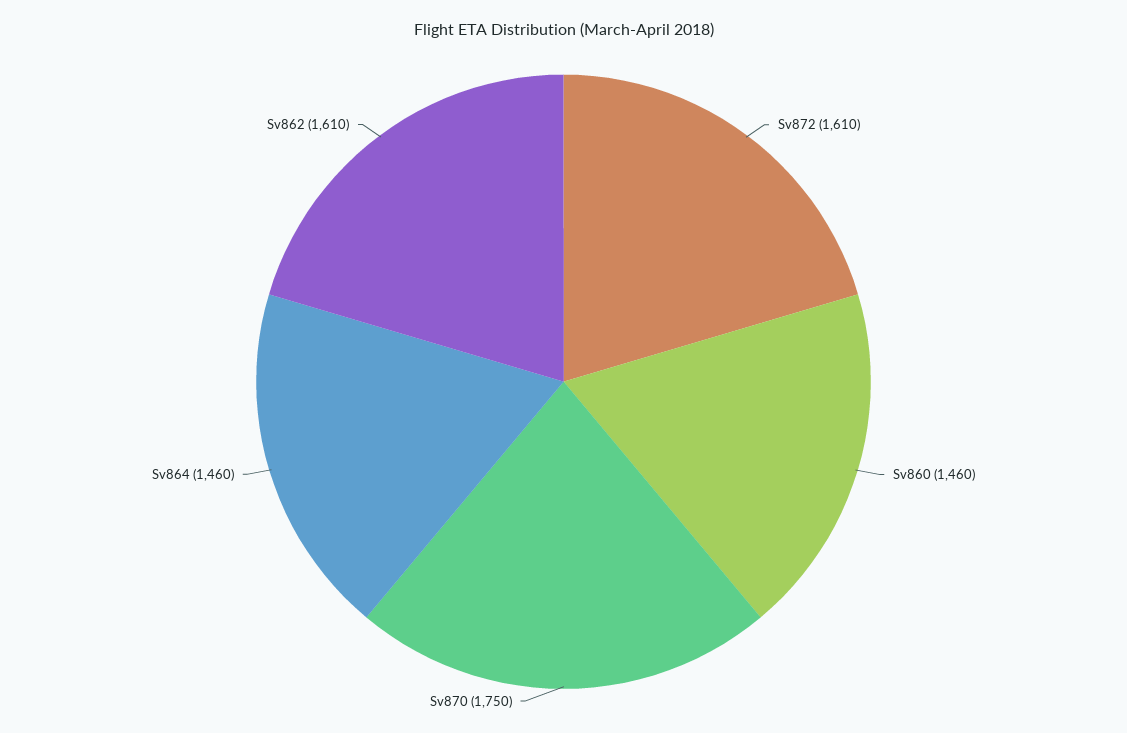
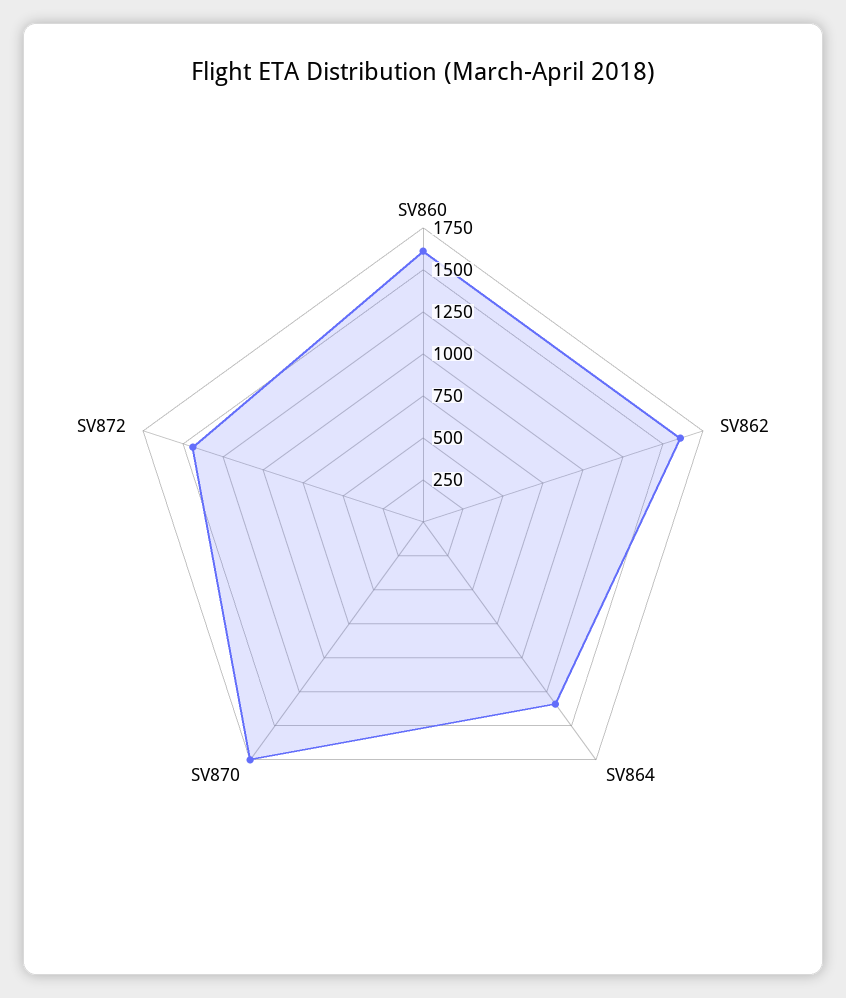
Sv872: 1610 -> 1450
Sv860: 1460 -> 1600
Sv864: 1460 -> 1350

